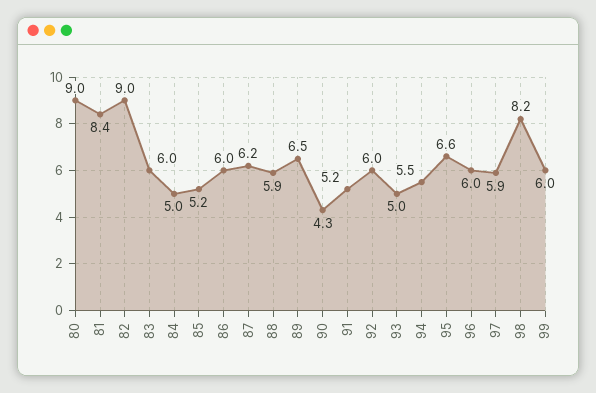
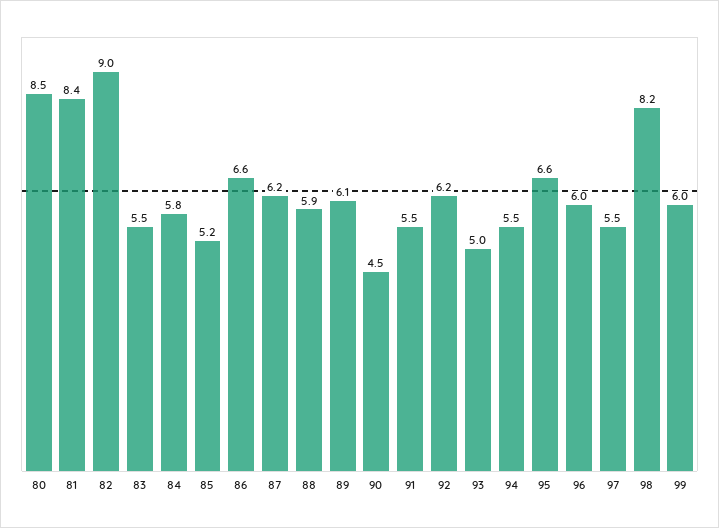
80: 9 -> 8.5
83: 6 -> 5.5
84: 5 -> 5.8
86: 6 -> 6.6
89: 6.5 -> 6.1
90: 4.3 -> 4.5
91: 5.2 -> 5.5
92: 6 -> 6.2
97: 5.9 -> 5.5

